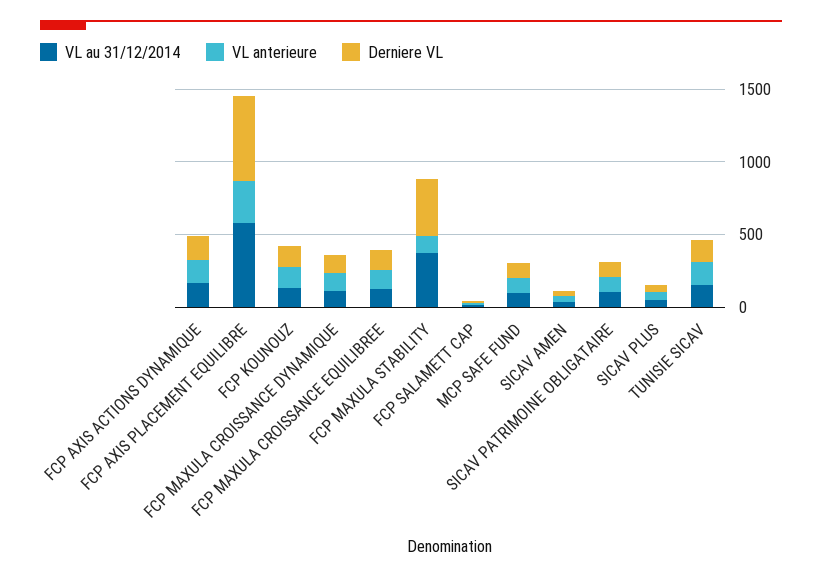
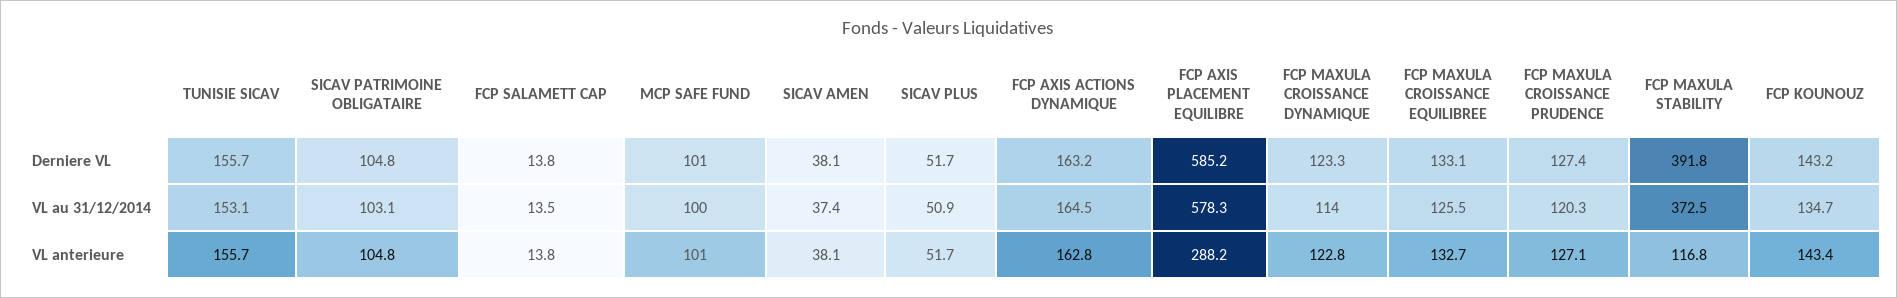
Derniere VL, FCP MAXULA CROISSANCE PRUDENCE: none -> 127.4
VL au 31/12/2014, FCP MAXULA CROISSANCE PRUDENCE: none -> 120.3
VL anterieure, FCP MAXULA CROISSANCE PRUDENCE: none -> 127.1

